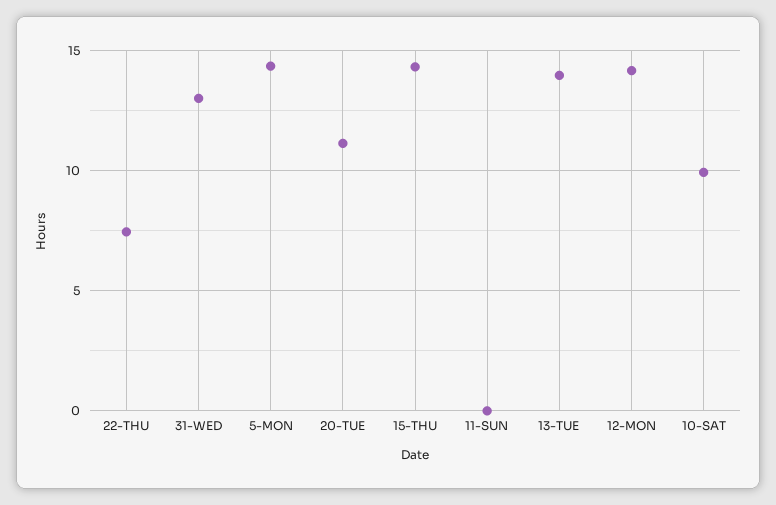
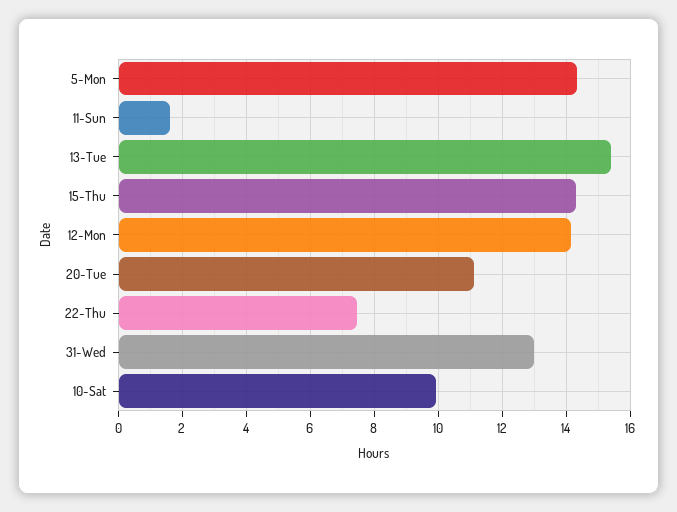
11-SUN: 0 -> 1.6
13-TUE: 14 -> 15.4

